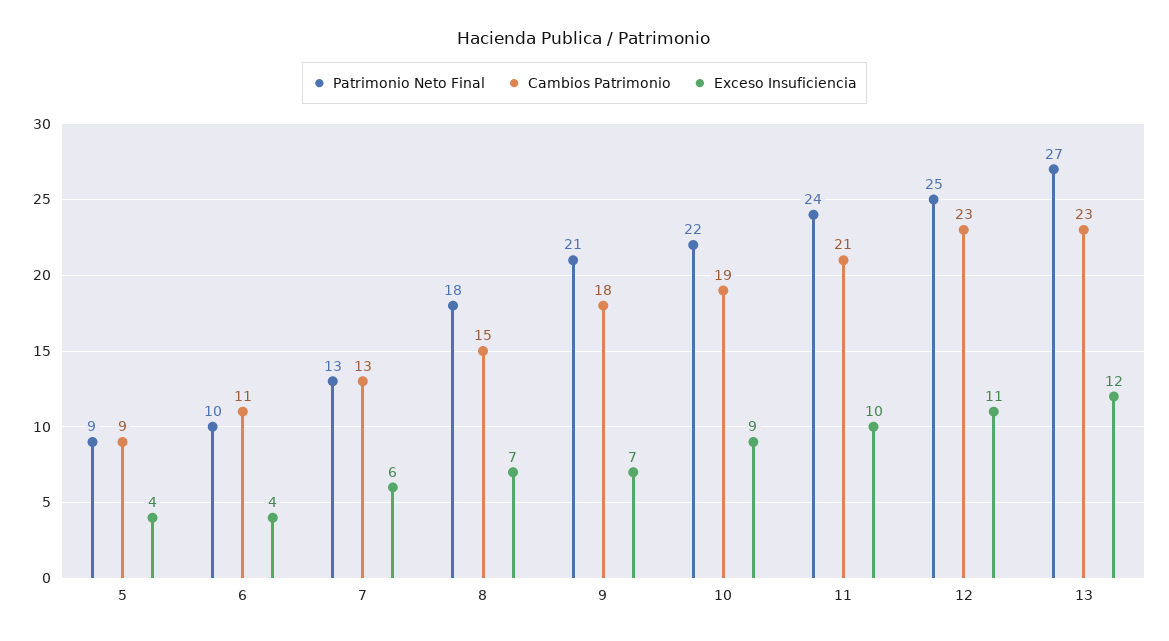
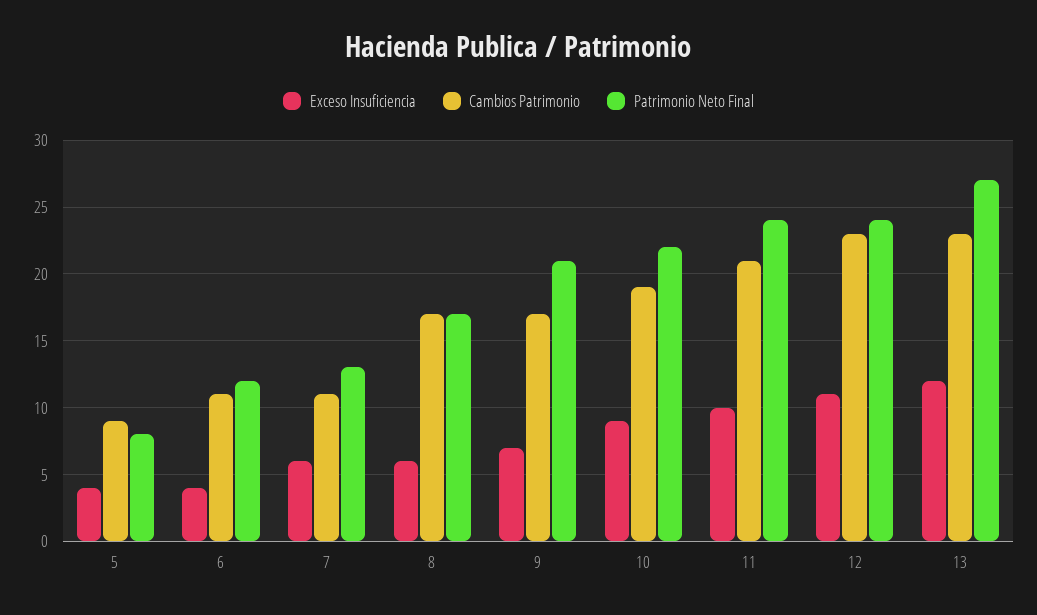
Patrimonio Neto Final, 5: 9 -> 8
Patrimonio Neto Final, 6: 10 -> 12
Cambios Patrimonio, 7: 13 -> 11
Patrimonio Neto Final, 8: 18 -> 17
Cambios Patrimonio, 8: 15 -> 17
Exceso Insuficiencia, 8: 7 -> 6
Cambios Patrimonio, 9: 18 -> 17
Patrimonio Neto Final, 12: 25 -> 24

